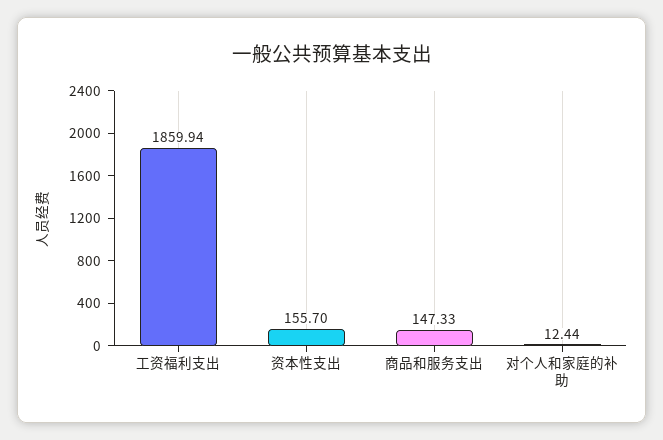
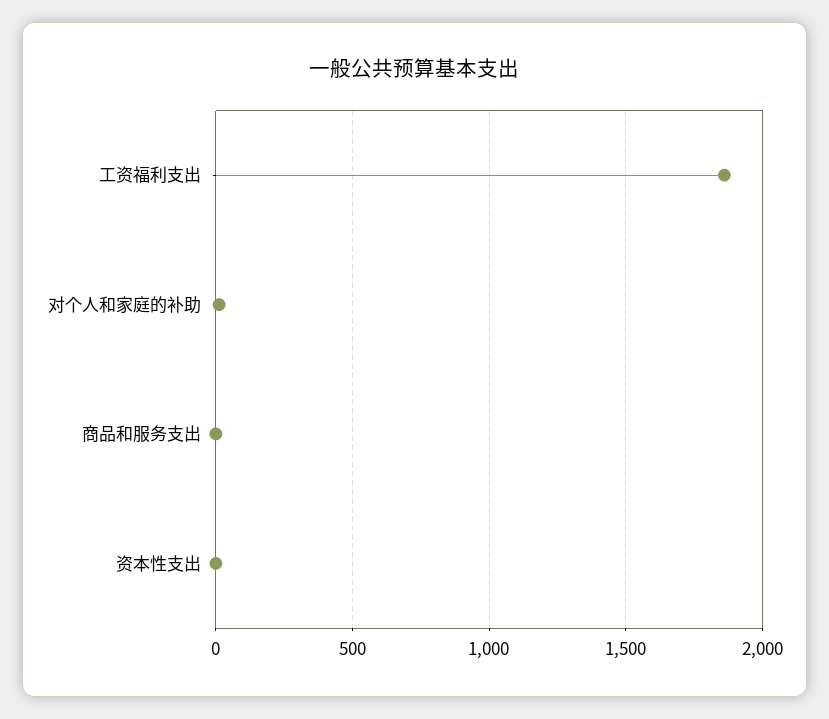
资本性支出: 155.7 -> 0
商品和服务支出: 147.33 -> 0

